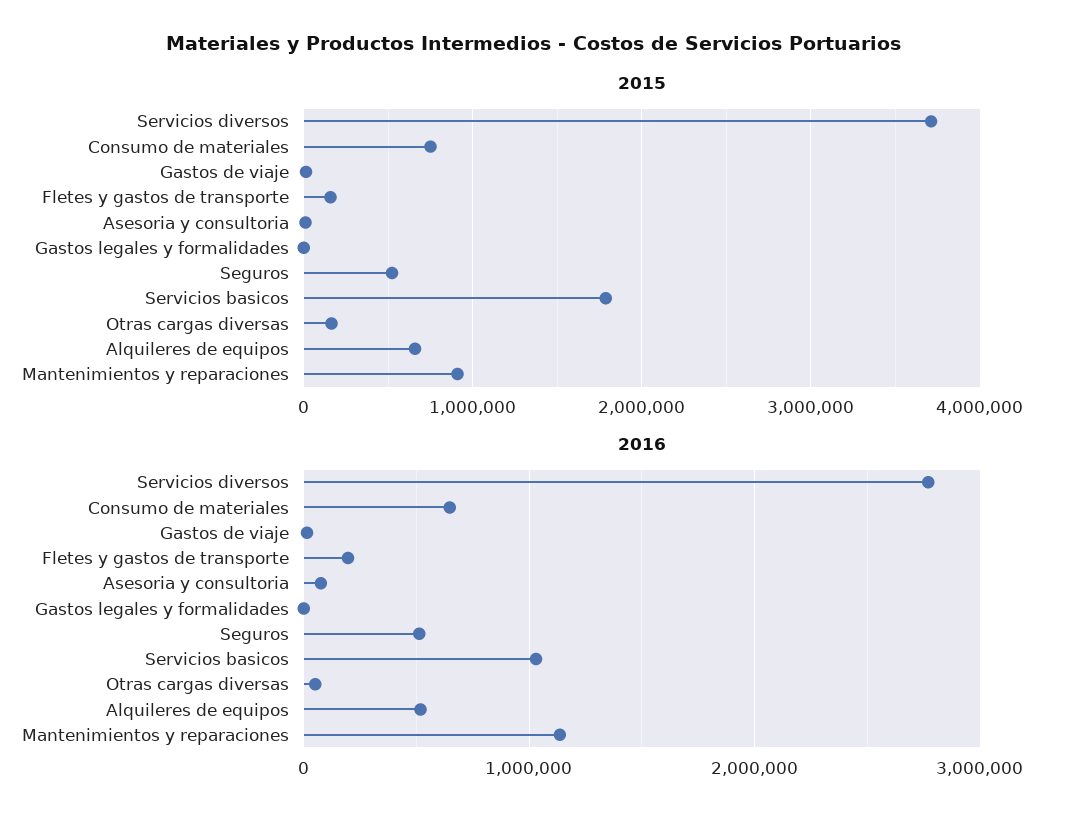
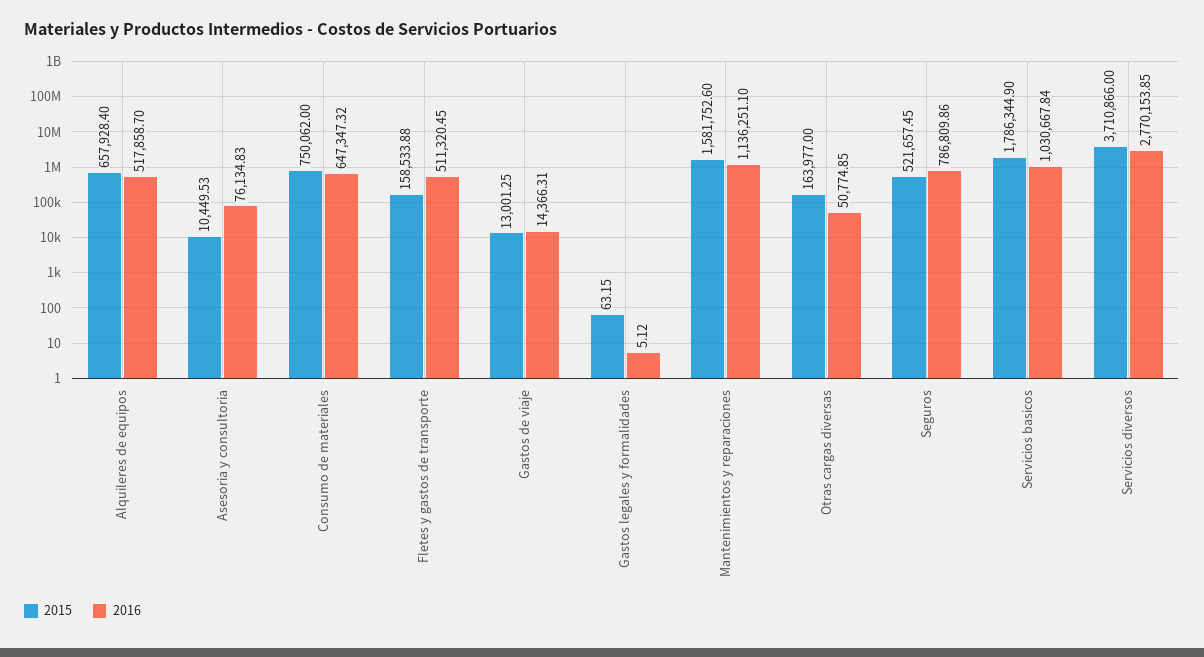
2015, Mantenimientos y reparaciones: 900000 -> 1581752.6
2016, Fletes y gastos de transporte: 200000 -> 511320.45
2016, Seguros: 500000 -> 786809.86

